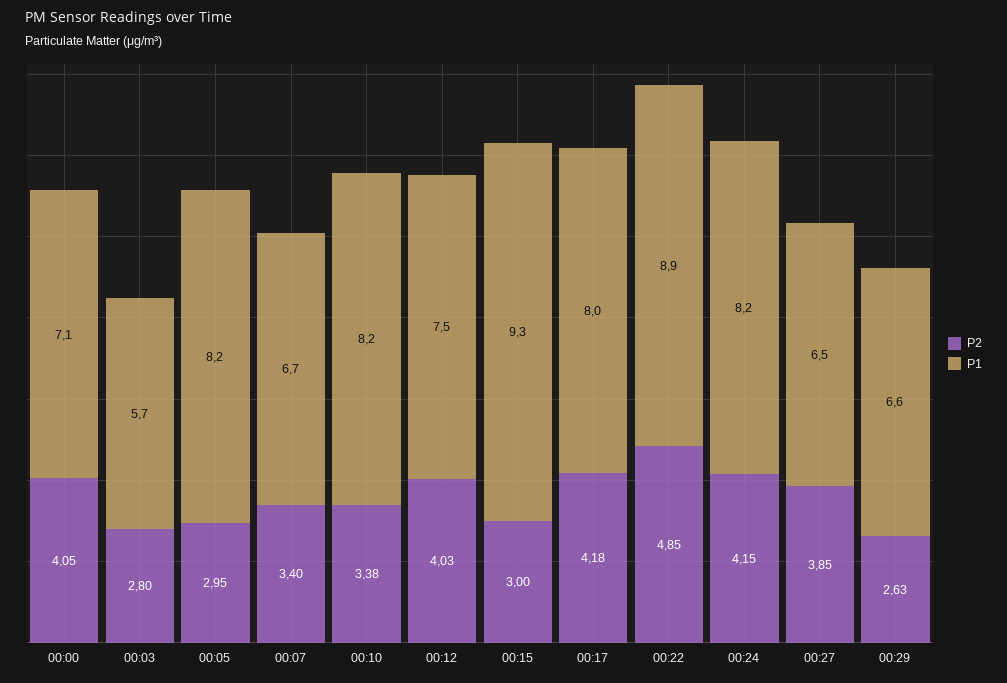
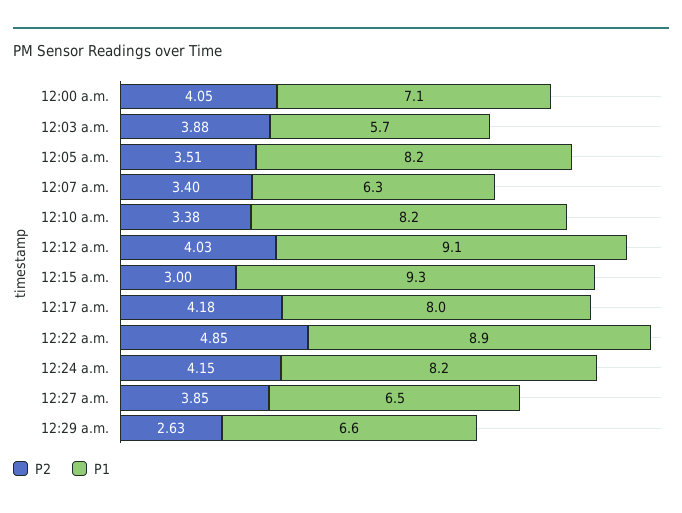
P2, 00:03: 2.8 -> 3.88
P2, 00:05: 2.95 -> 3.51
P1, 00:07: 6.7 -> 6.3
P1, 00:12: 7.5 -> 9.1

